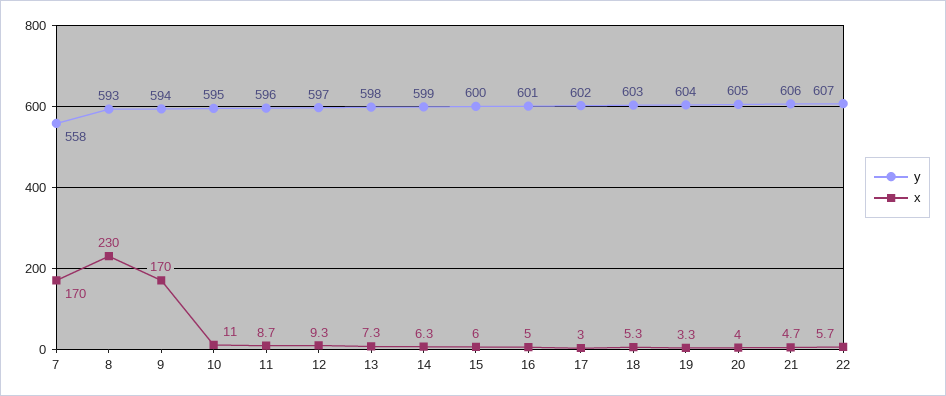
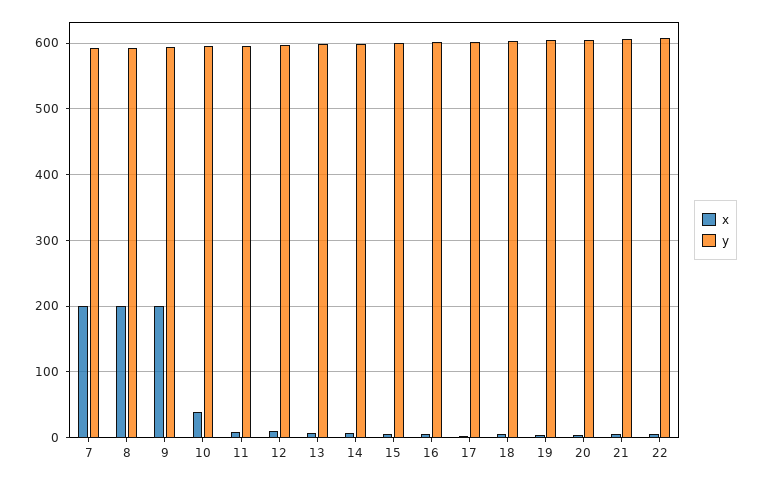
y, 7: 558 -> 590
x, 7: 170 -> 200
x, 8: 230 -> 200
x, 9: 170 -> 200
x, 10: 11 -> 40

